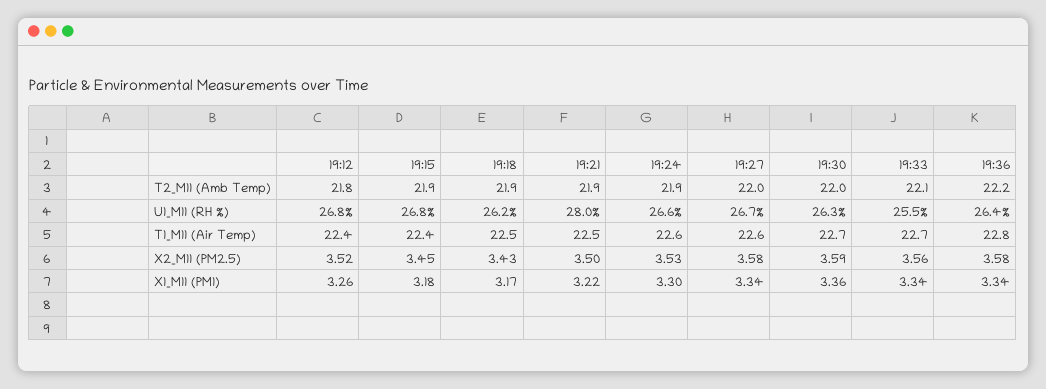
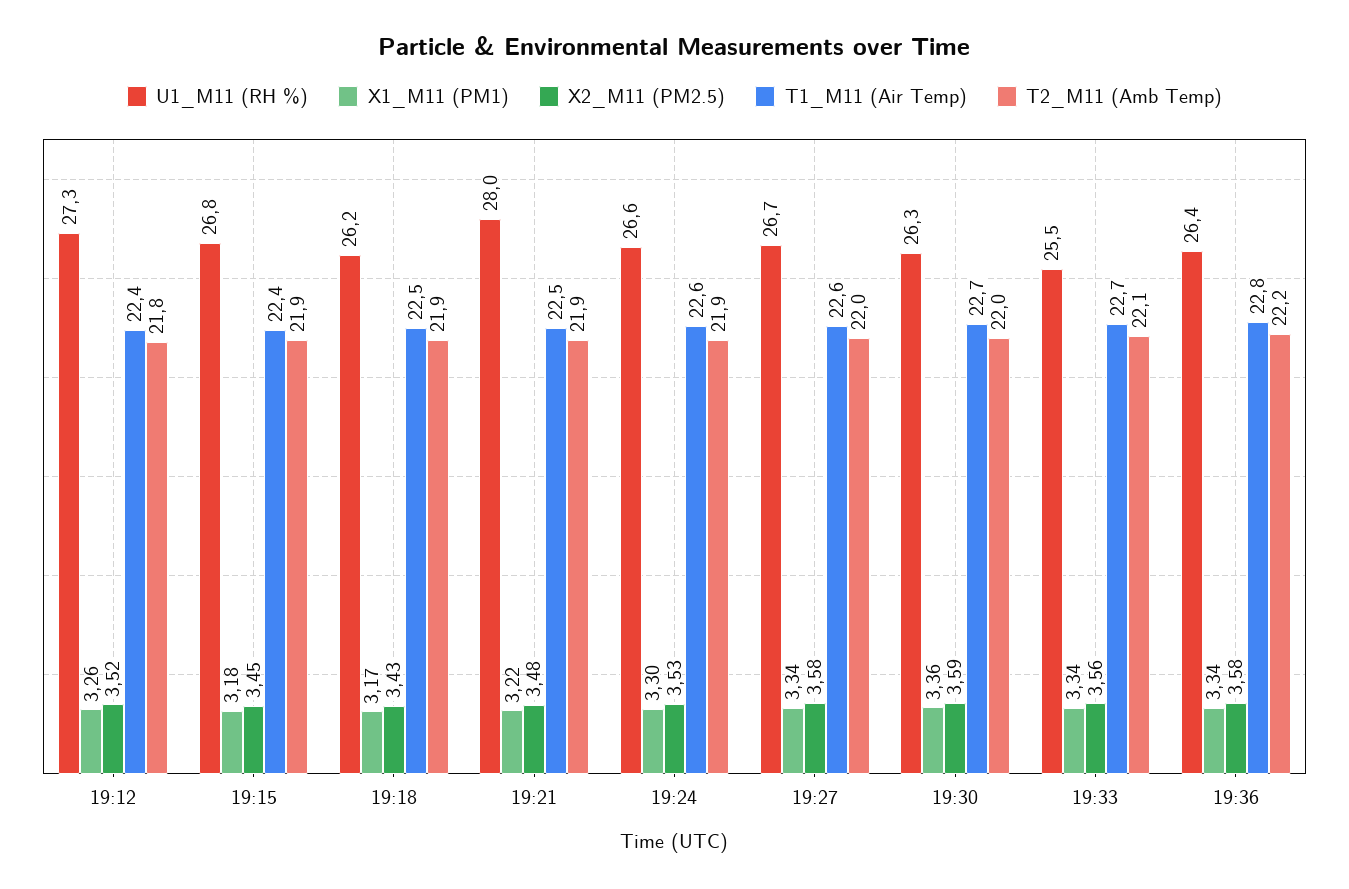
U1_M11 (RH %), 19:12: 26.8 -> 27.3
X2_M11 (PM2.5), 19:21: 3.5 -> 3.48

